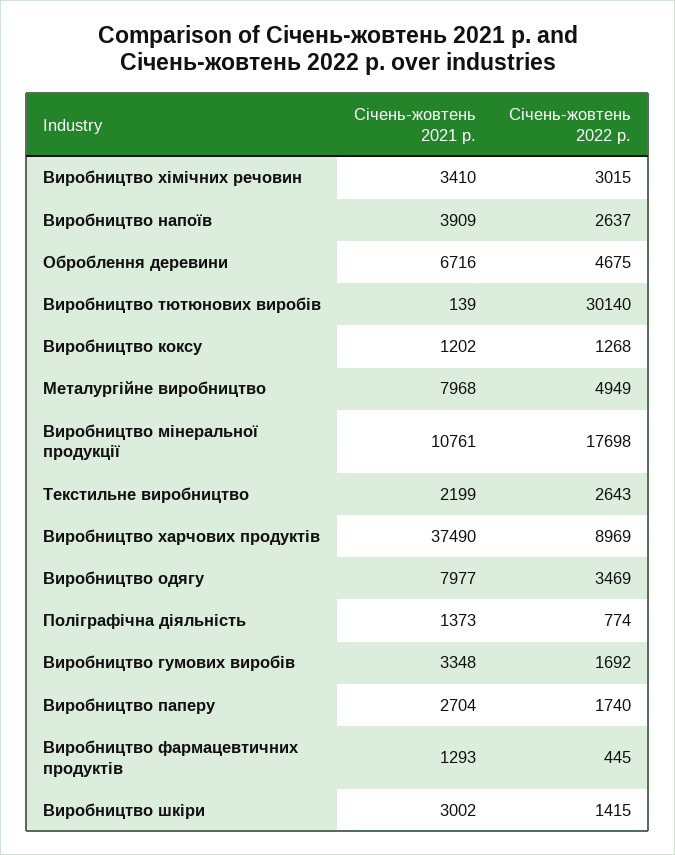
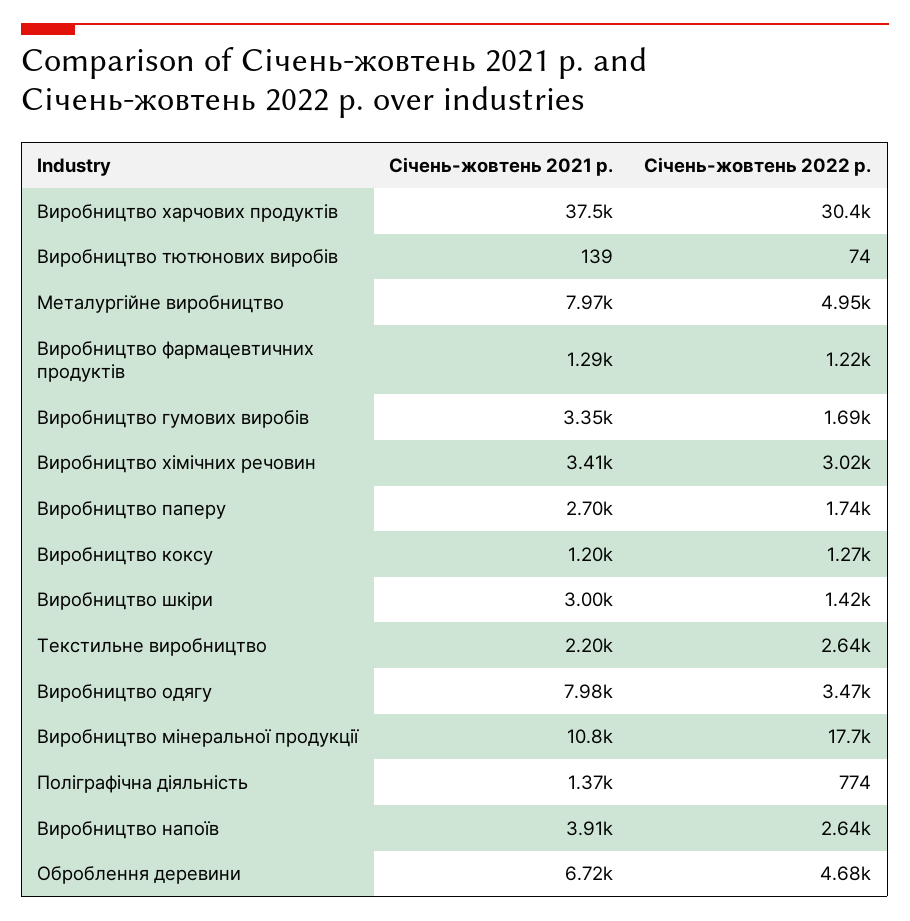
Січень-жовтень 2022 р., Виробництво тютюнових виробів: 30140 -> 74
Січень-жовтень 2022 р., Виробництво харчових продуктів: 8969 -> 30400
Січень-жовтень 2022 р., Виробництво фармацевтичних продуктів: 445 -> 1220

